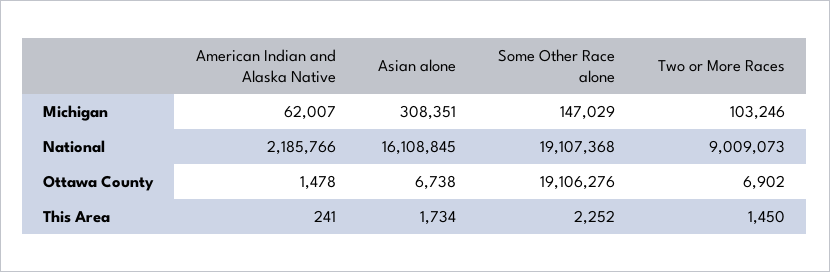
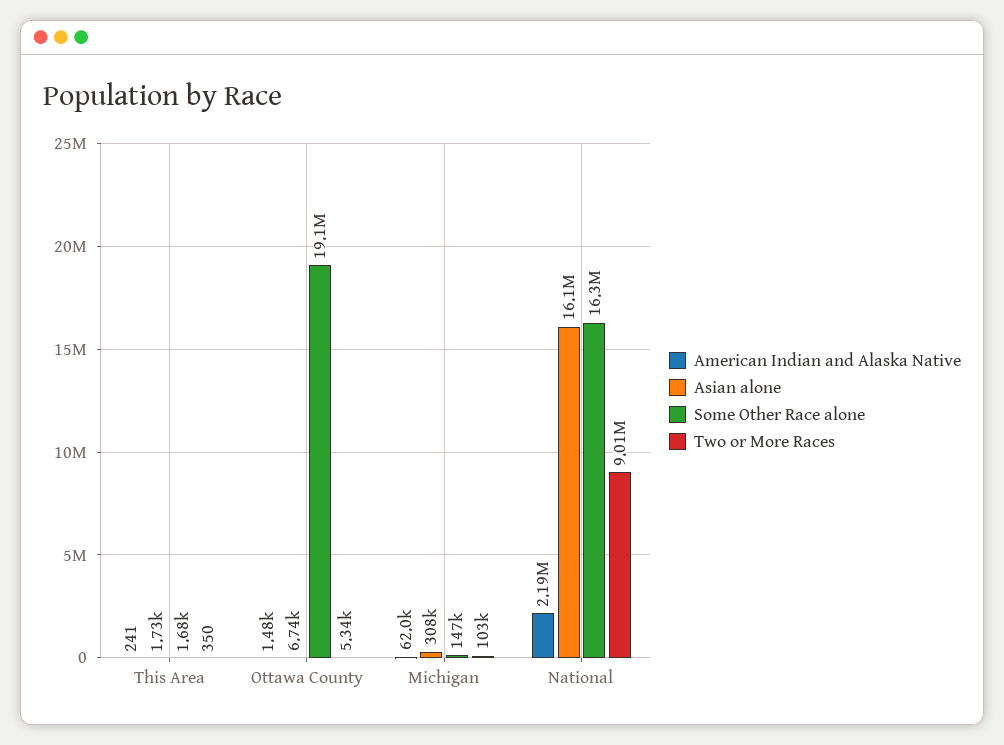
Some Other Race alone, National: 19107368 -> 16300000
Two or More Races, Ottawa County: 6902 -> 5340
Some Other Race alone, This Area: 2252 -> 1680
Two or More Races, This Area: 1450 -> 350

